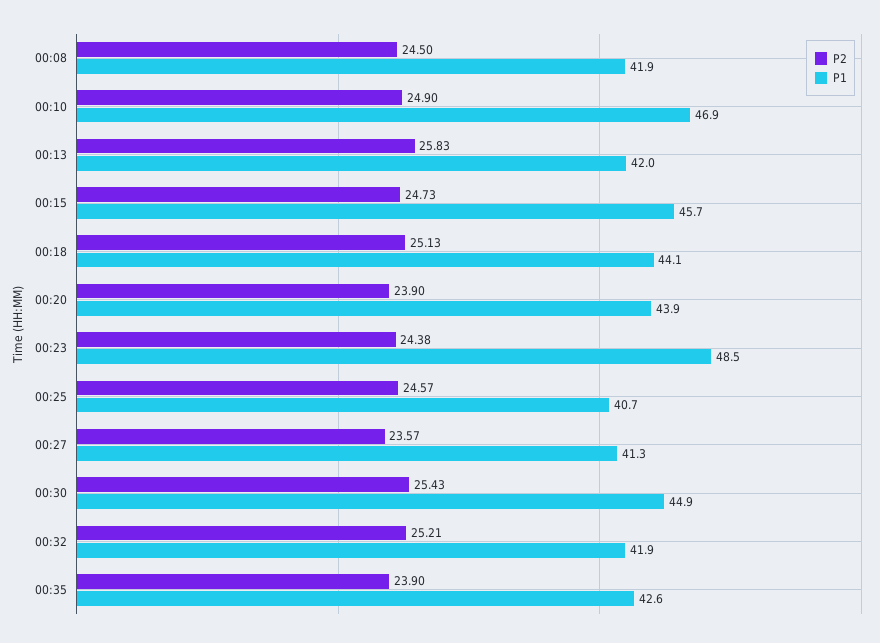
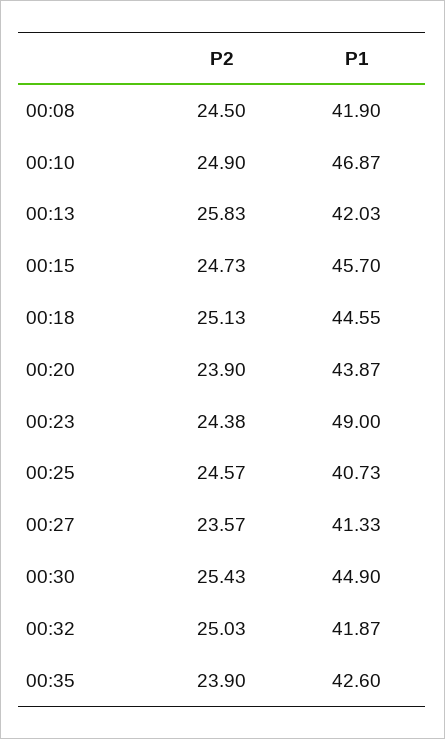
P1, 00:18: 44.1 -> 44.55
P1, 00:23: 48.5 -> 49
P2, 00:32: 25.21 -> 25.03

